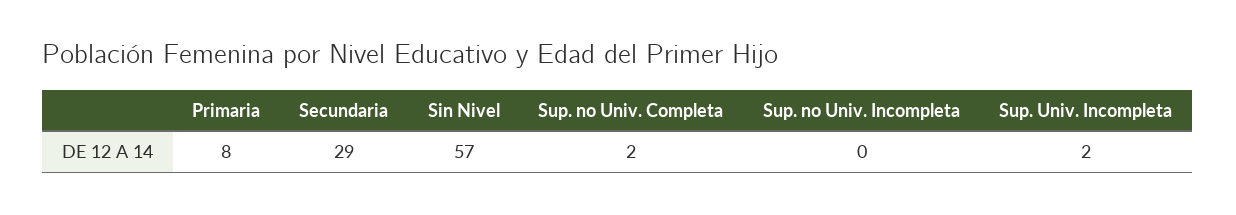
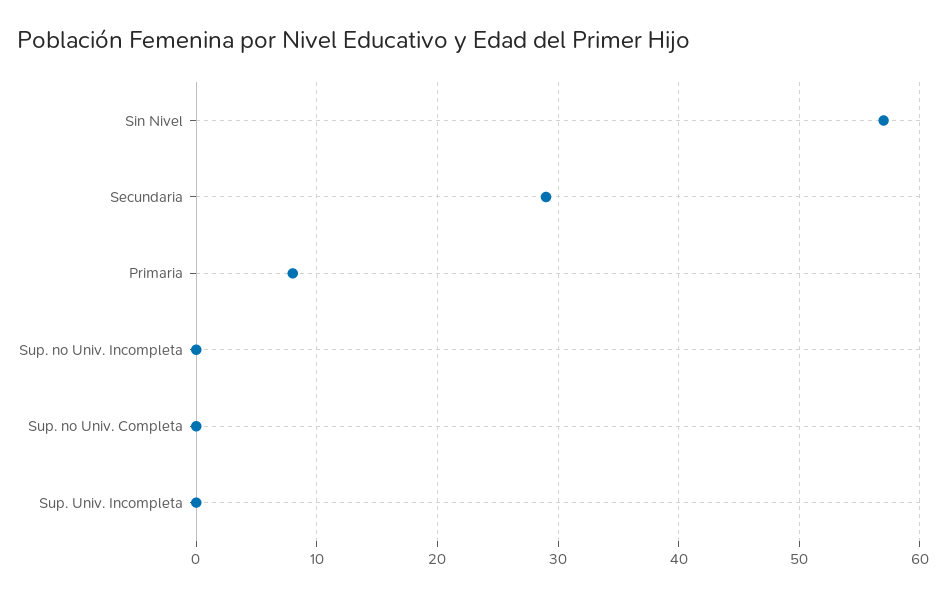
Sup. no Univ. Completa: 2 -> 0
Sup. Univ. Incompleta: 2 -> 0

